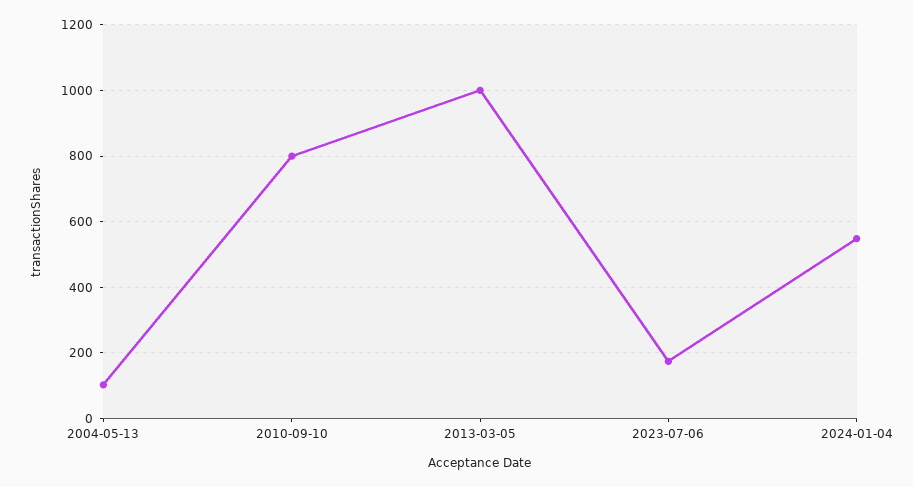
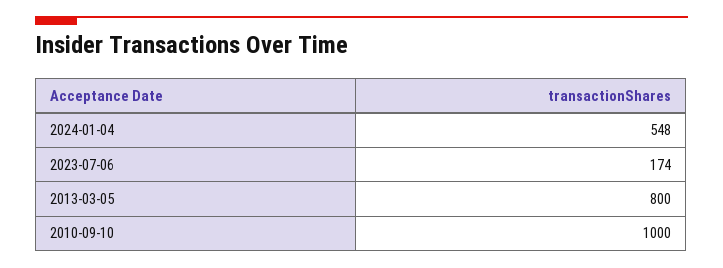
2004-05-13: 100 -> none
2010-09-10: 800 -> 1000
2013-03-05: 1000 -> 800

